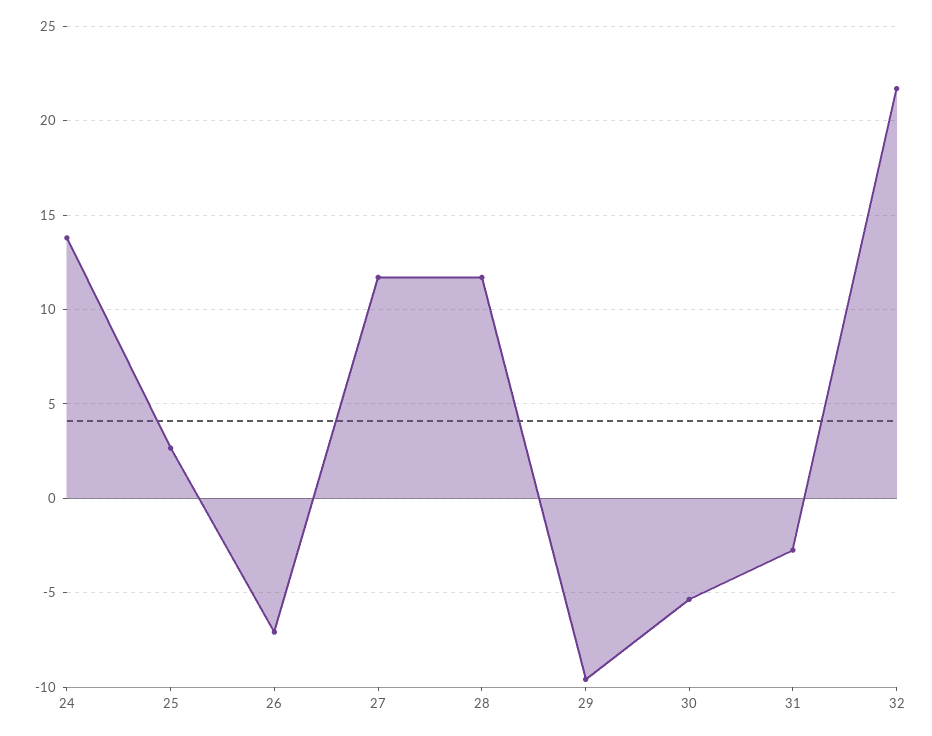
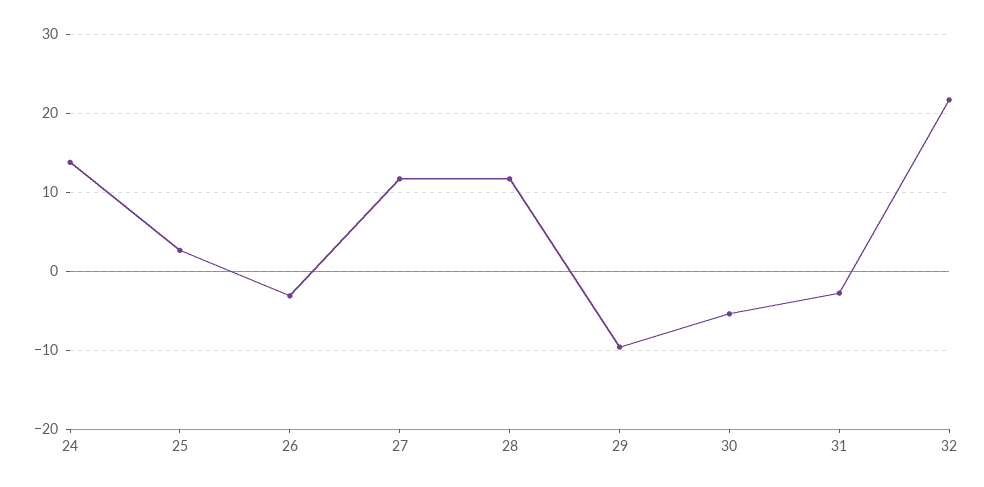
26: -7 -> -3

